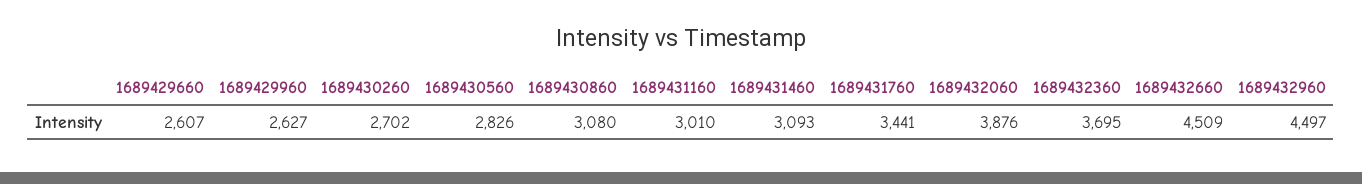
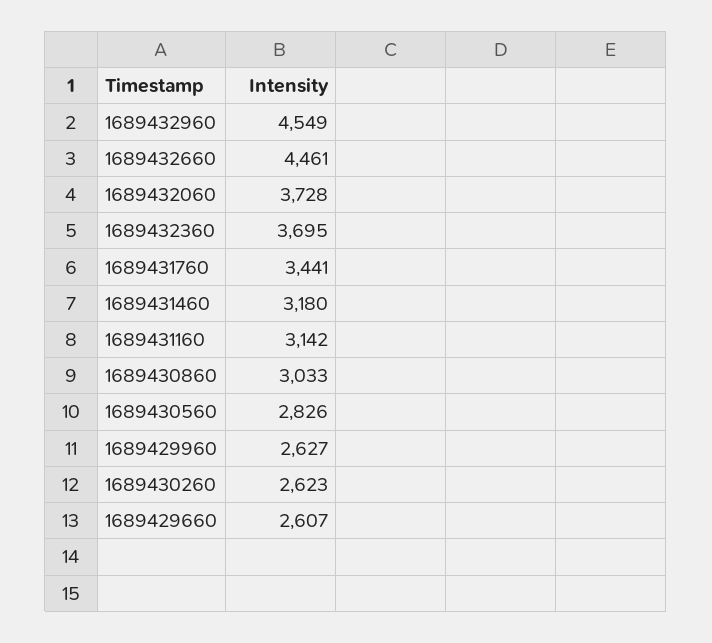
1689430260: 2702 -> 2623
1689430860: 3080 -> 3033
1689431160: 3010 -> 3142
1689431460: 3093 -> 3180
1689432060: 3876 -> 3728
1689432660: 4509 -> 4461
1689432960: 4497 -> 4549

